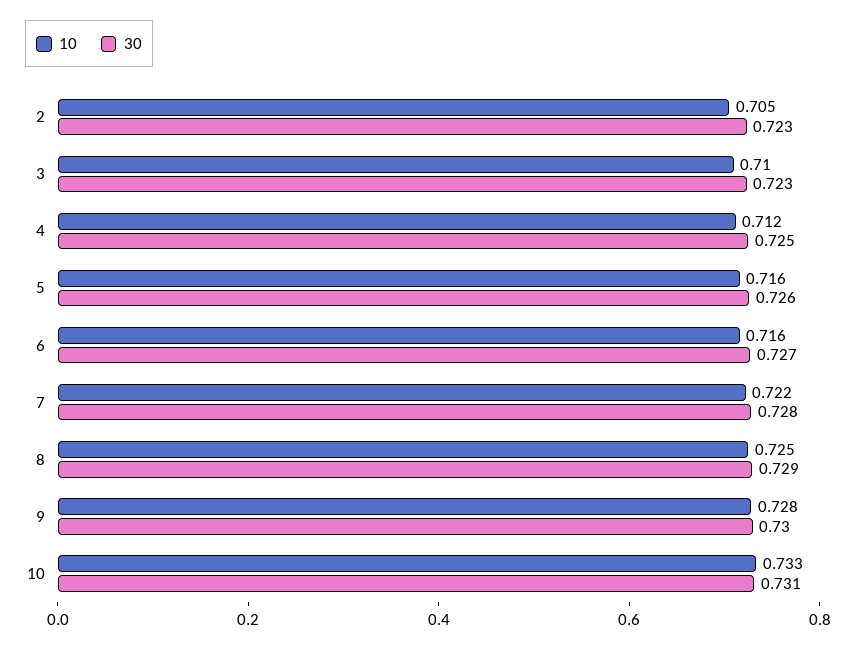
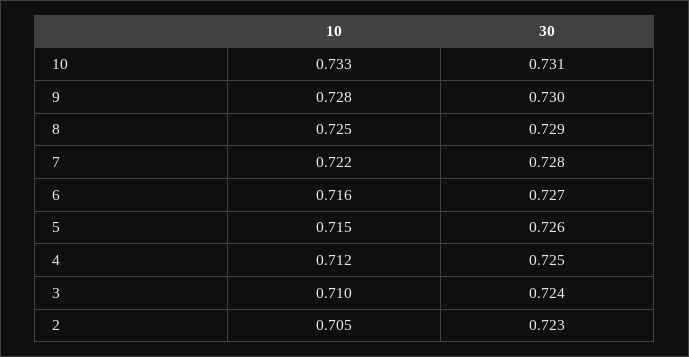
30, 3: 0.723 -> 0.724
10, 5: 0.716 -> 0.715

